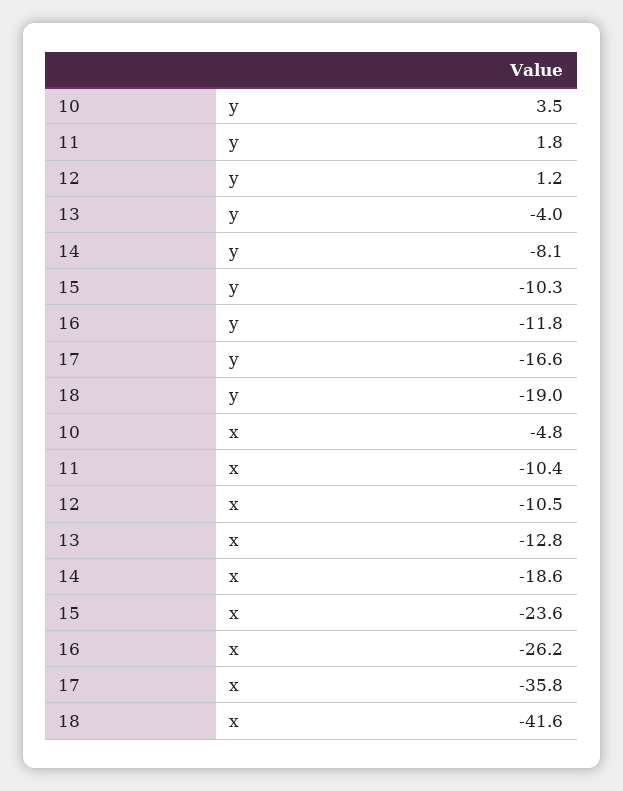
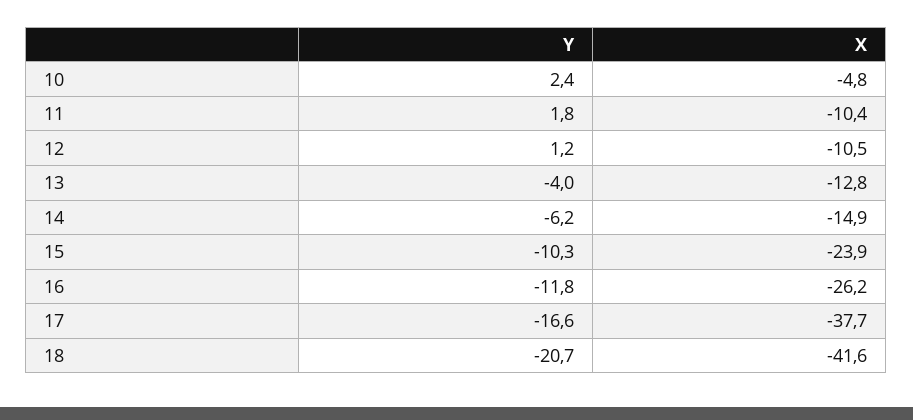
10, y: 3.5 -> 2.4
14, y: -8.1 -> -6.2
18, y: -19 -> -20.7
14, x: -18.6 -> -14.9
15, x: -23.6 -> -23.9
17, x: -35.8 -> -37.7

